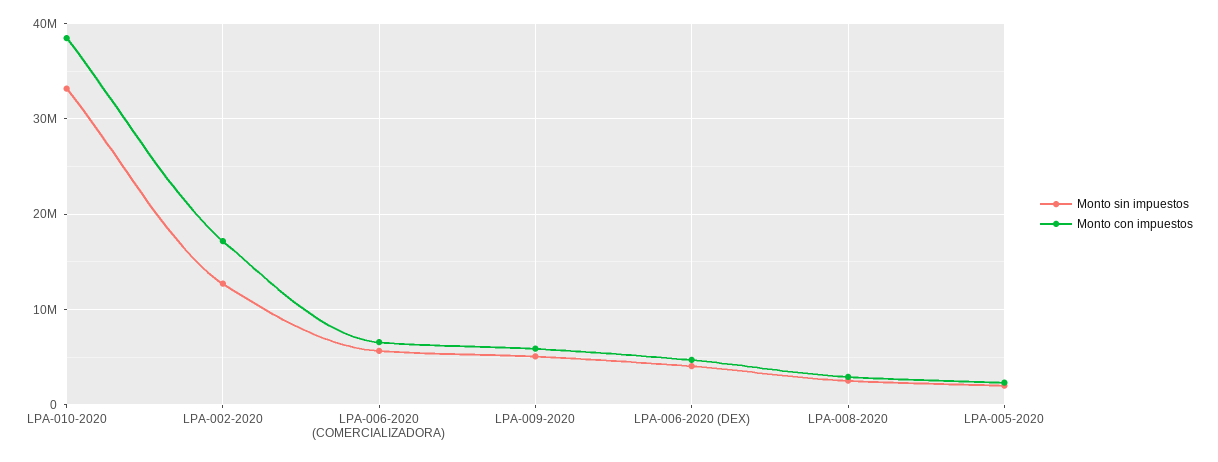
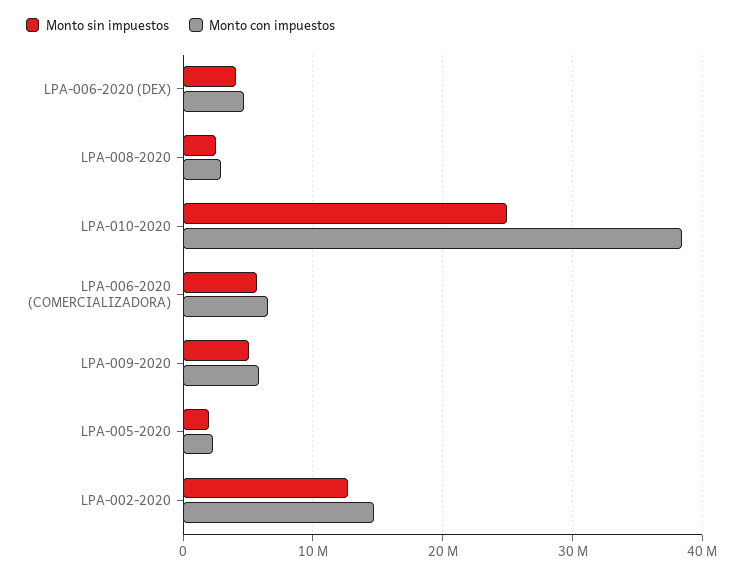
Monto sin impuestos, LPA-010-2020: 33000000 -> 25000000
Monto con impuestos, LPA-002-2020: 17000000 -> 15000000

